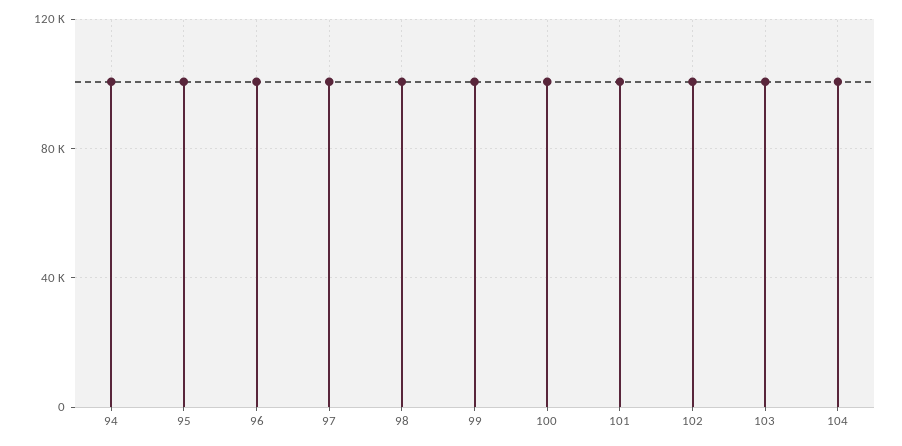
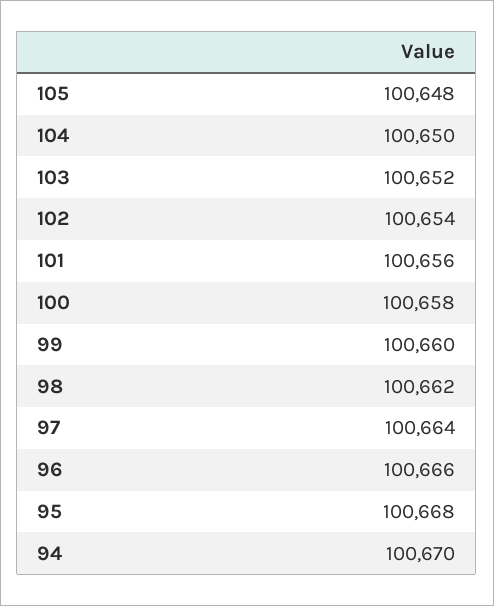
105: none -> 100648

